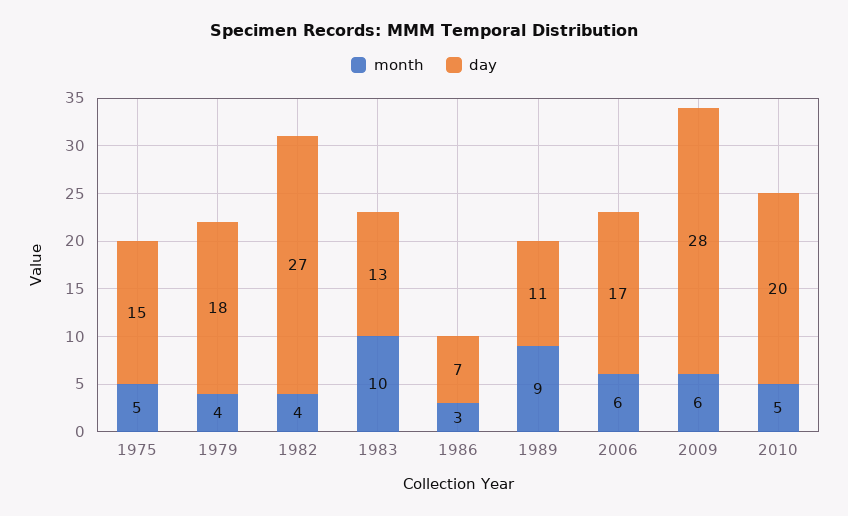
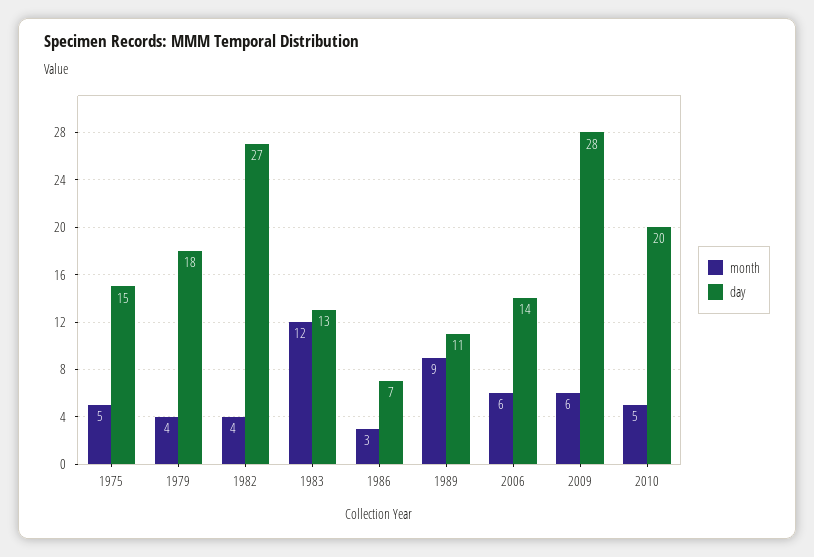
month, 1983: 10 -> 12
day, 2006: 17 -> 14

